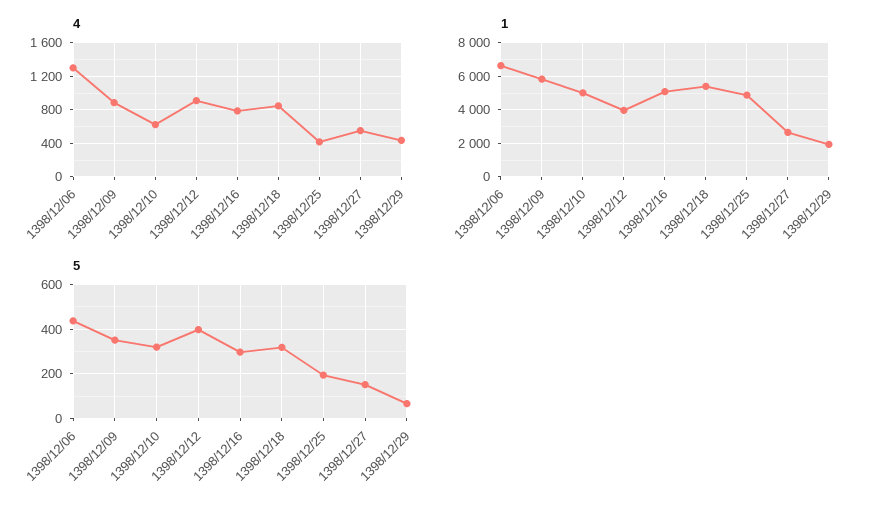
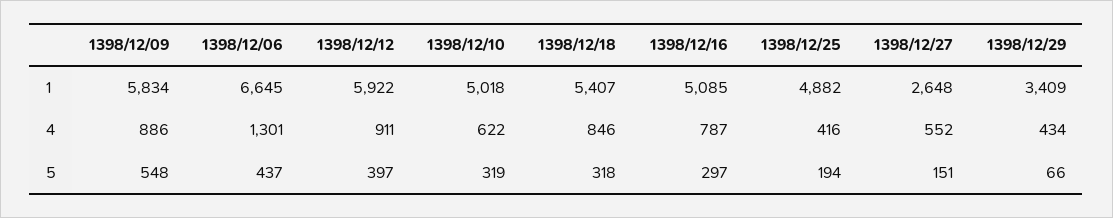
1, 1398/12/12: 4000 -> 5922
1, 1398/12/29: 2000 -> 3409
5, 1398/12/09: 350 -> 548

